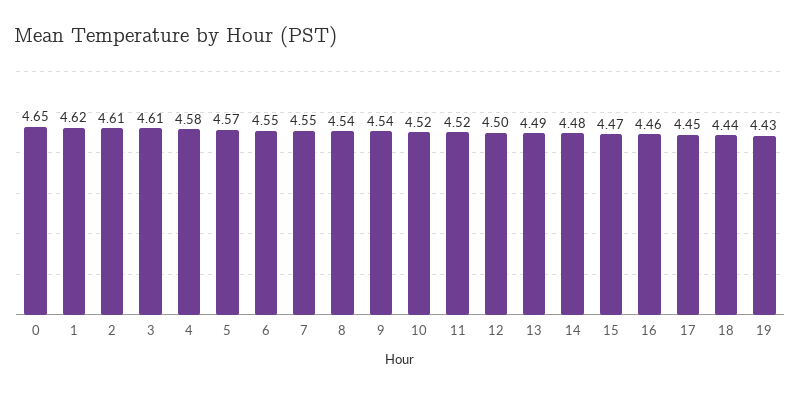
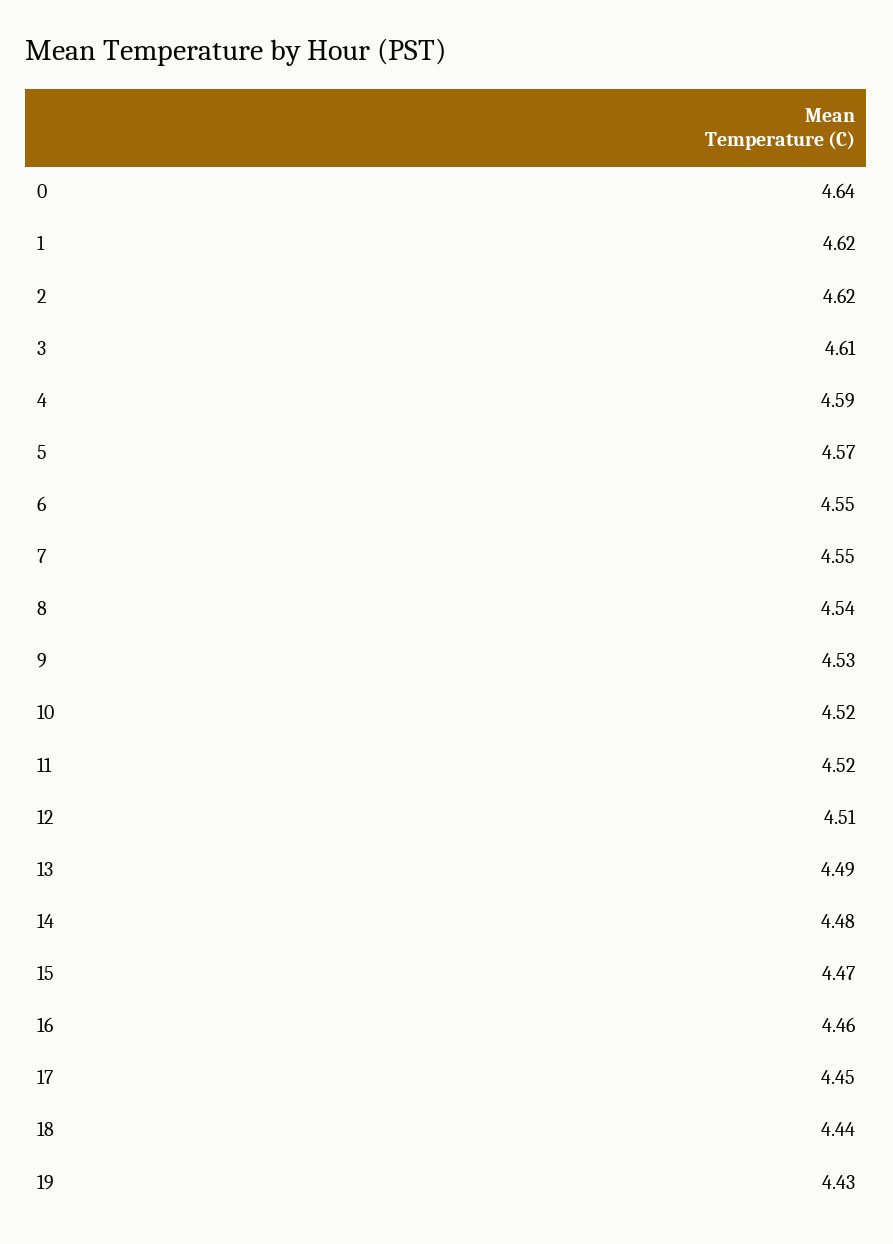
0: 4.65 -> 4.64
2: 4.61 -> 4.62
4: 4.58 -> 4.59
9: 4.54 -> 4.53
12: 4.5 -> 4.51

